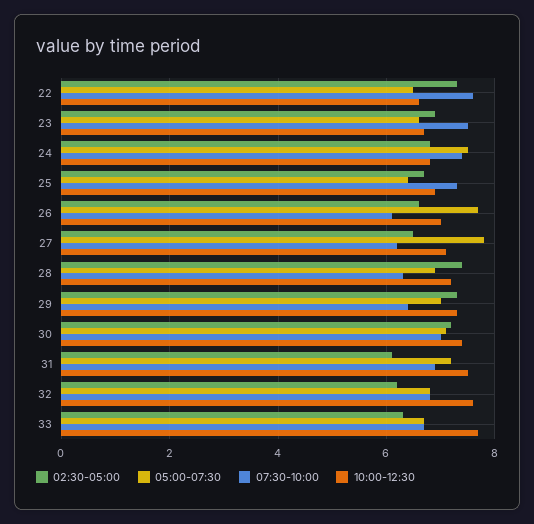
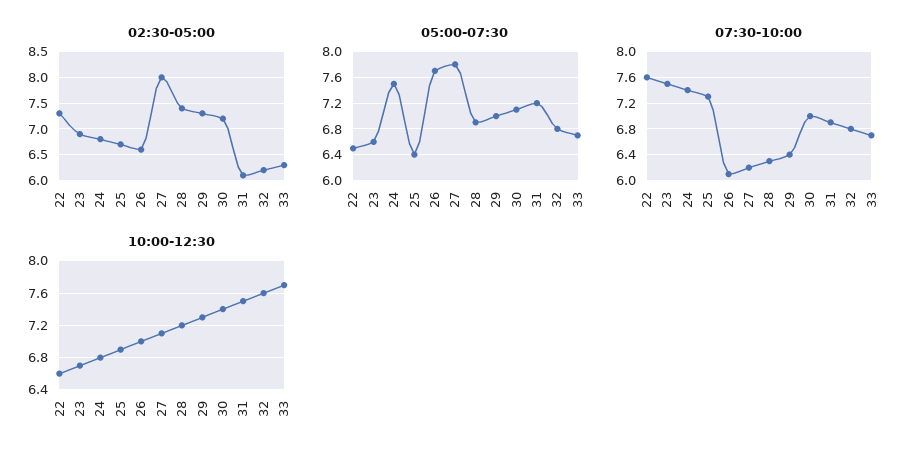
02:30-05:00, 27: 6.5 -> 8

